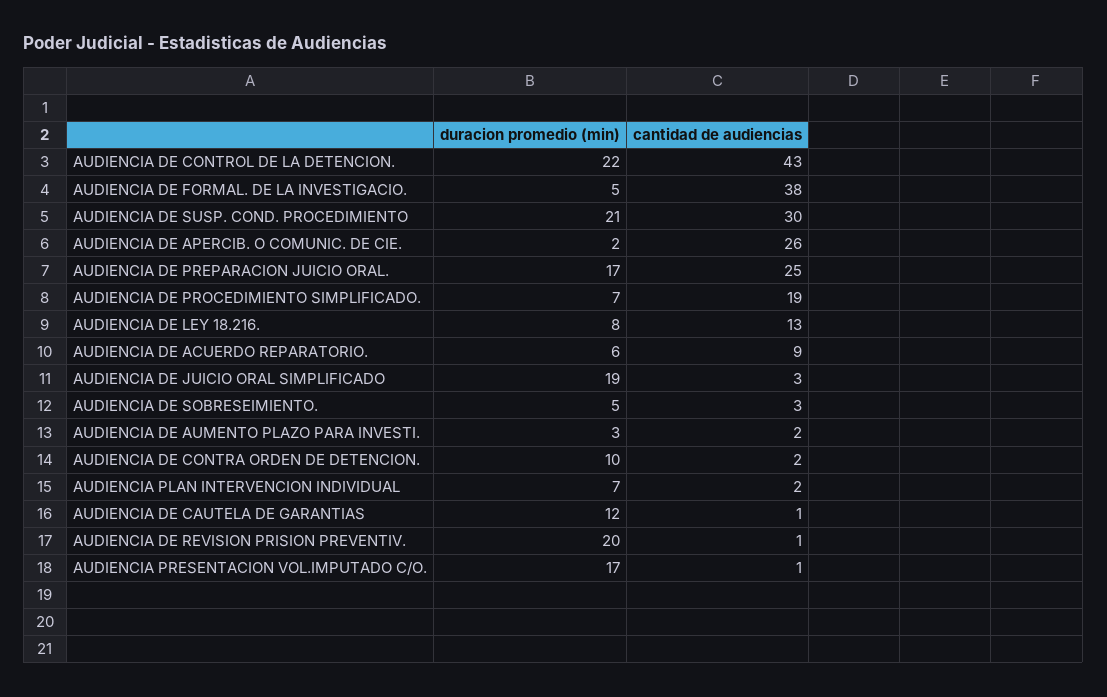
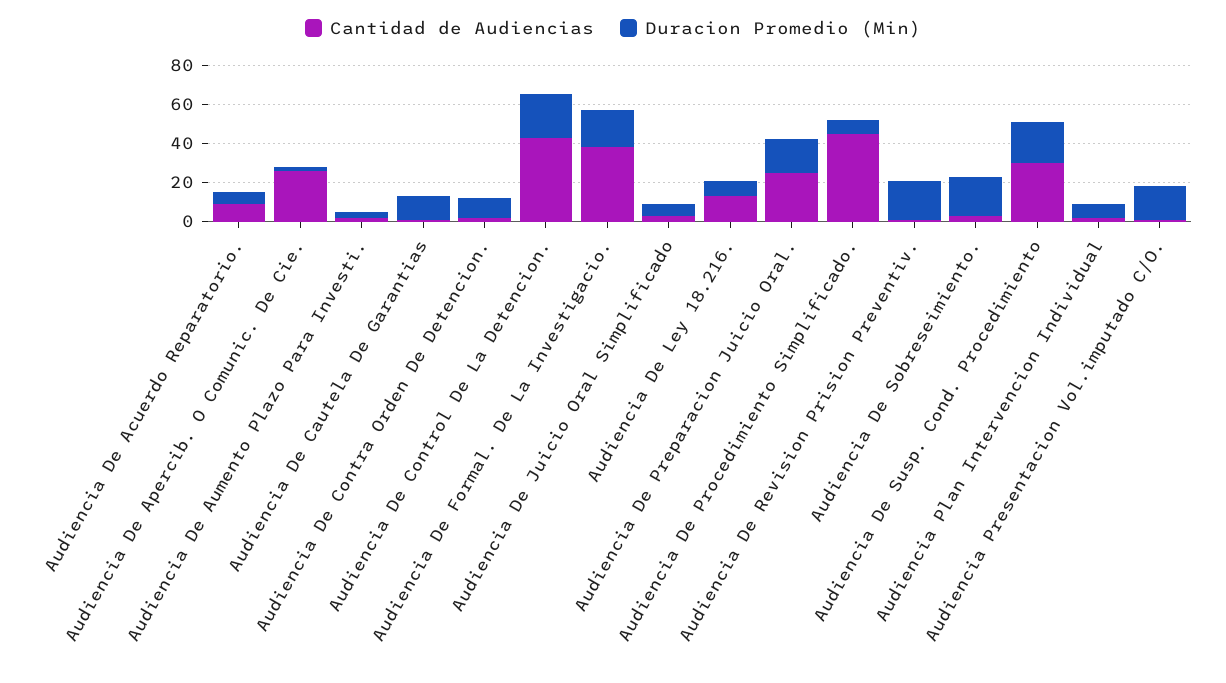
duracion promedio (min), AUDIENCIA DE FORMAL. DE LA INVESTIGACIO.: 5 -> 20
cantidad de audiencias, AUDIENCIA DE PROCEDIMIENTO SIMPLIFICADO.: 19 -> 45
duracion promedio (min), AUDIENCIA DE JUICIO ORAL SIMPLIFICADO: 19 -> 5
duracion promedio (min), AUDIENCIA DE SOBRESEIMIENTO.: 5 -> 20

